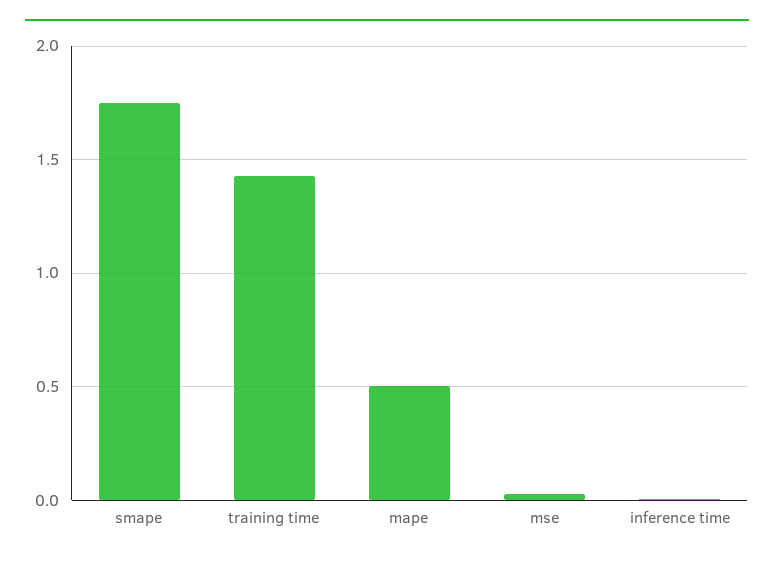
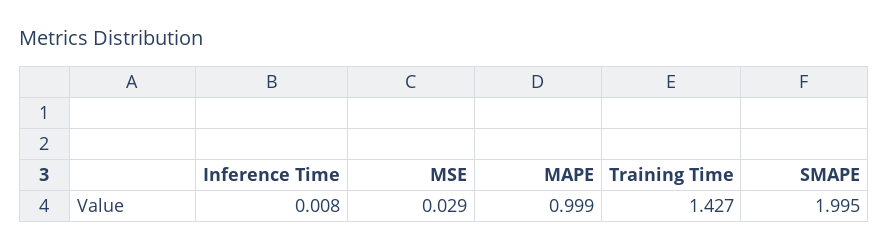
smape: 1.75 -> 1.995
mape: 0.5 -> 0.999

